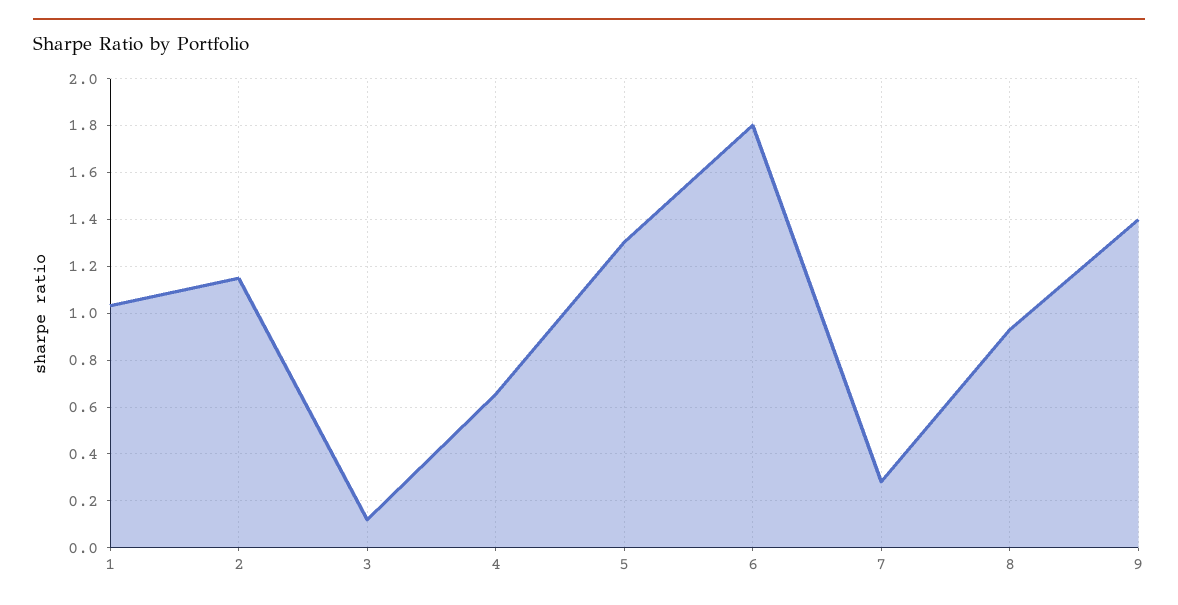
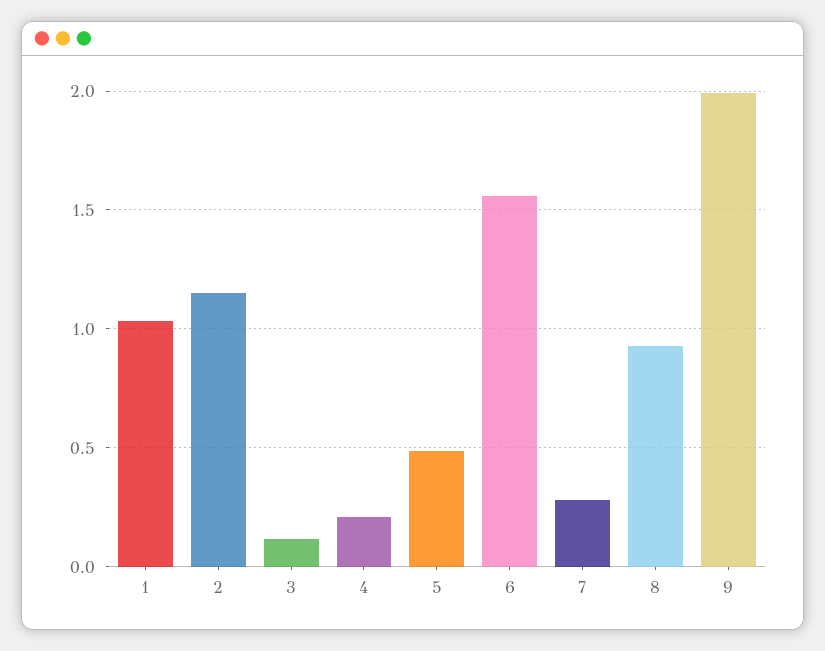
4: 0.65 -> 0.2
5: 1.3 -> 0.5
6: 1.8 -> 1.55
9: 1.4 -> 2

